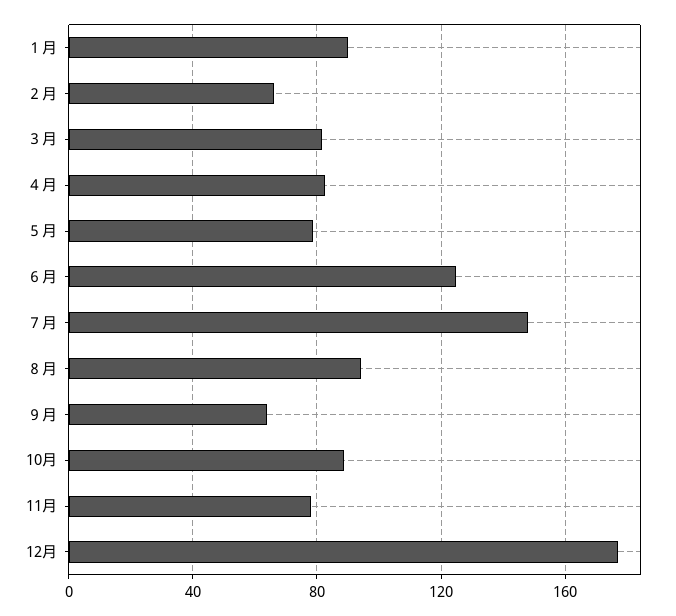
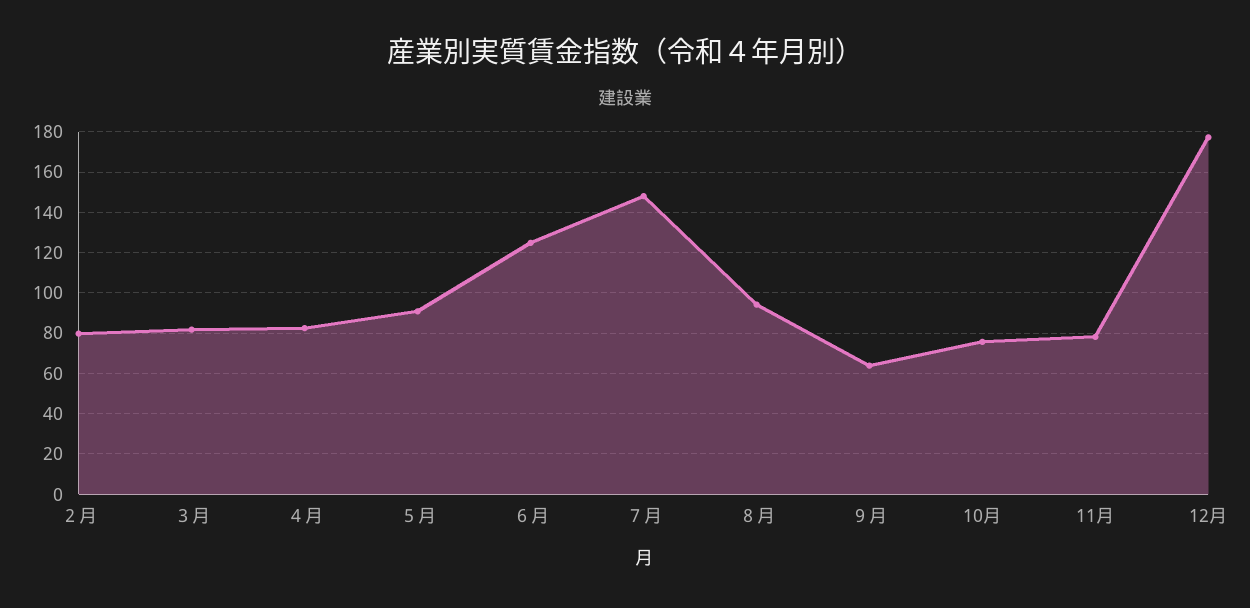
１月: 90 -> none
２月: 65 -> 80
５月: 80 -> 90
10月: 90 -> 75

